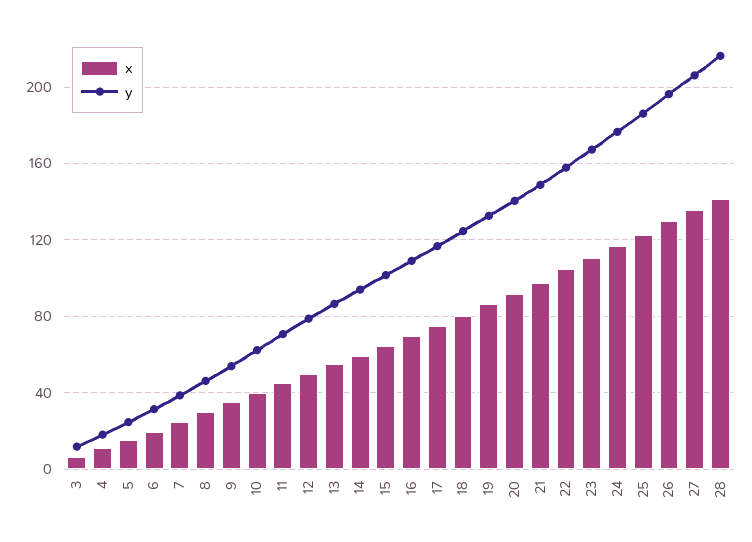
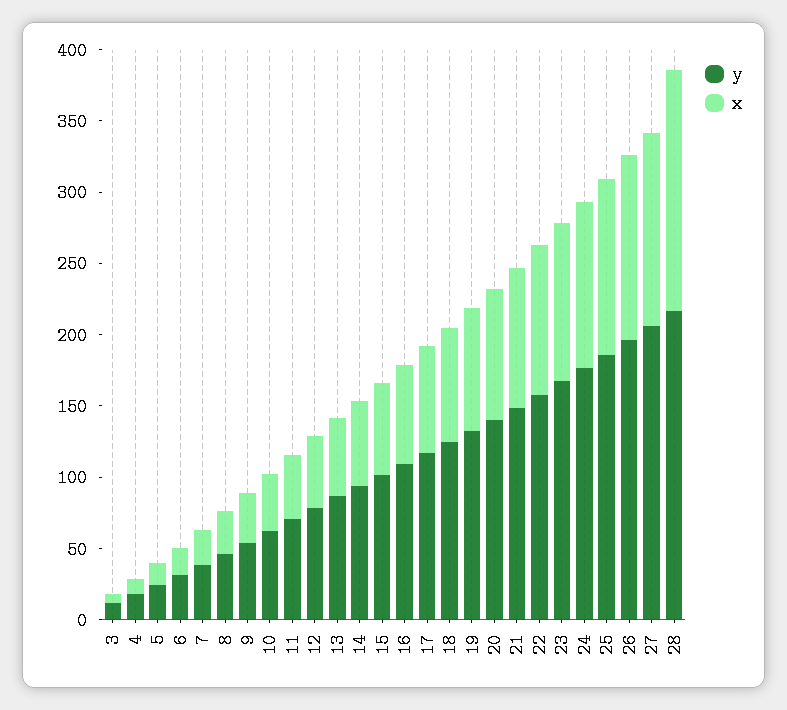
x, 28: 140 -> 170

